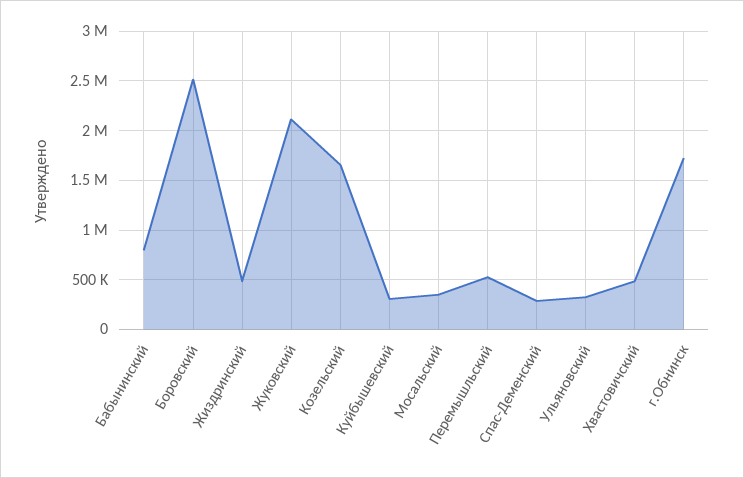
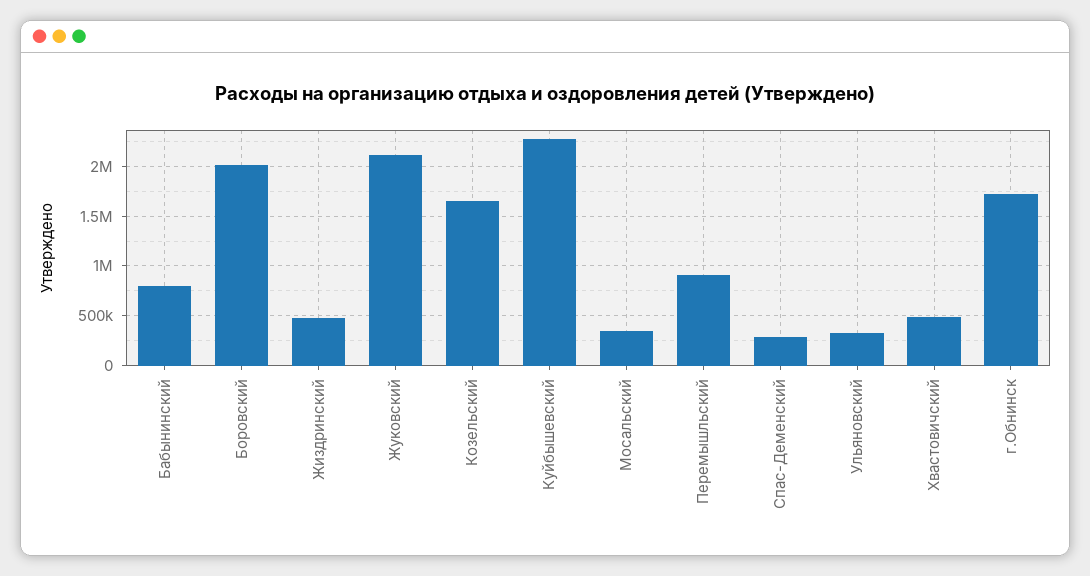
Боровский: 2500000 -> 2000000
Куйбышевский: 300000 -> 2300000
Перемышльский: 500000 -> 900000

